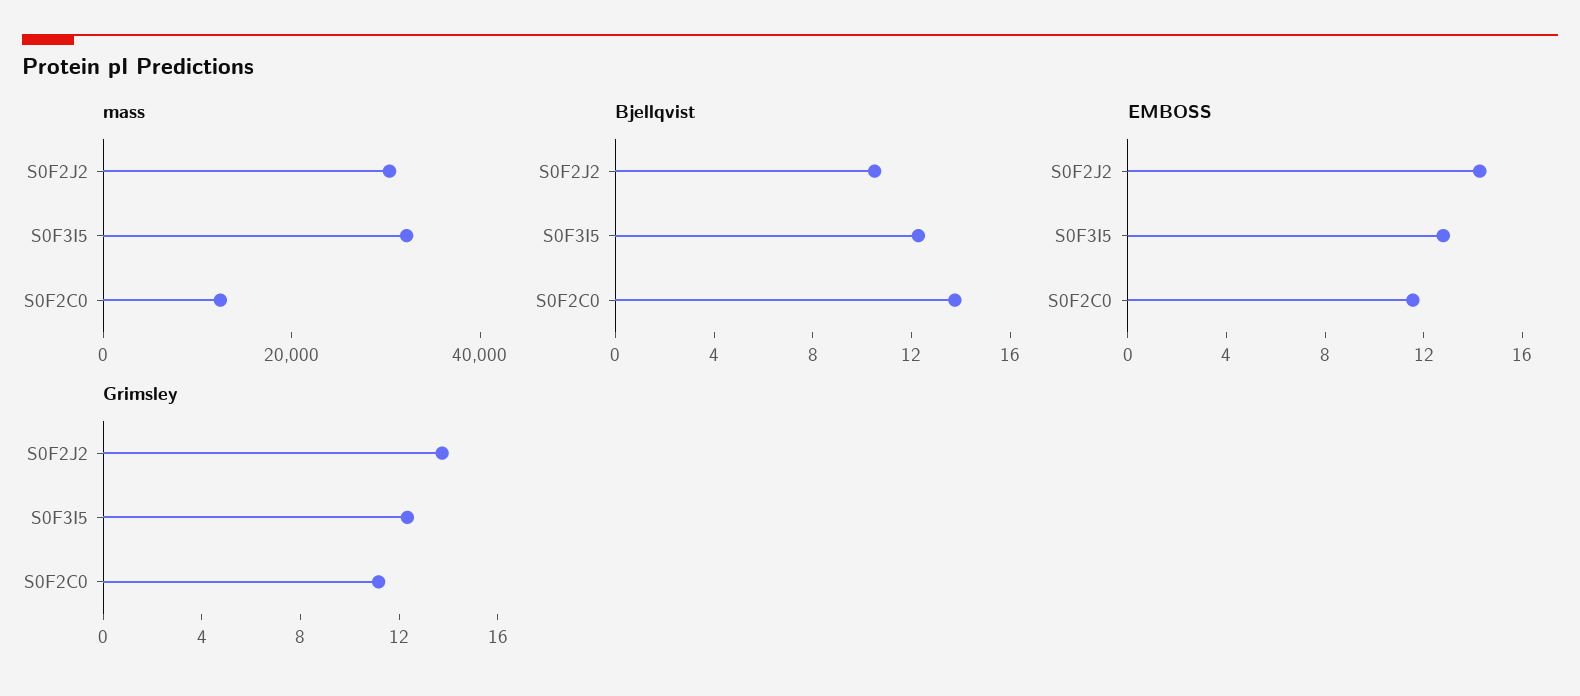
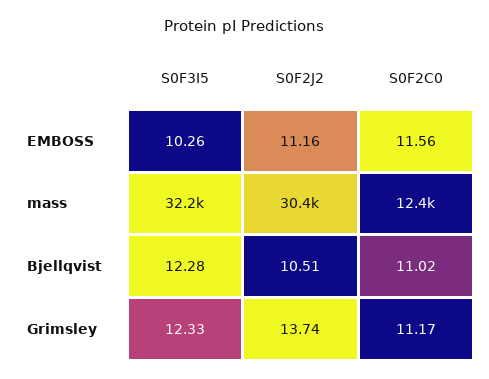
Bjellqvist, S0F2C0: 14 -> 11.02
EMBOSS, S0F2J2: 14 -> 11.16
EMBOSS, S0F3I5: 13 -> 10.26

